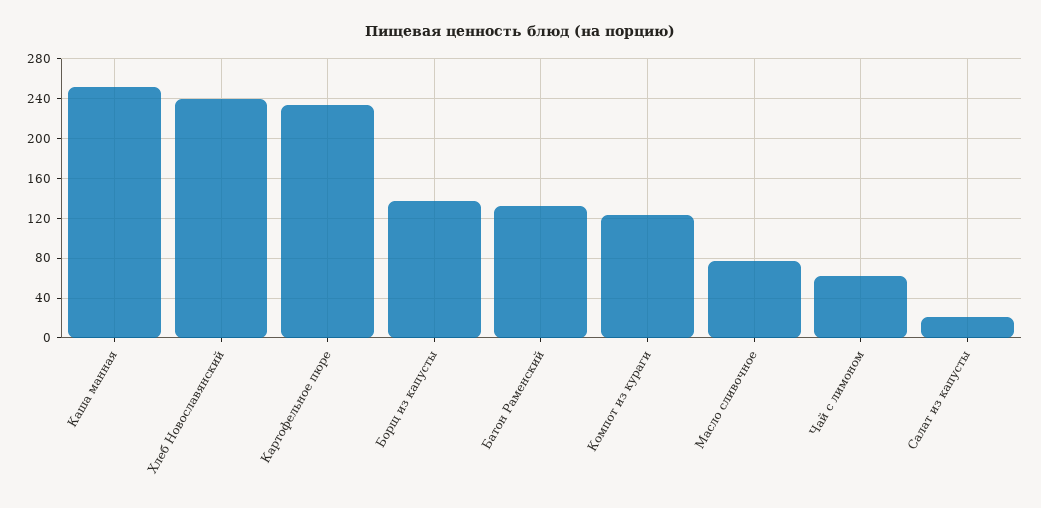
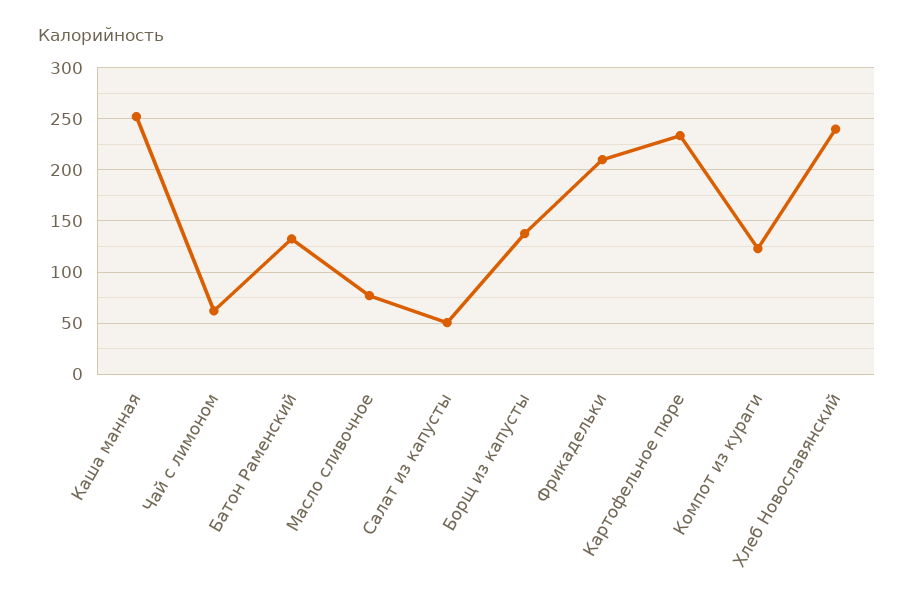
Салат из капусты: 20 -> 50
Фрикадельки: none -> 210

